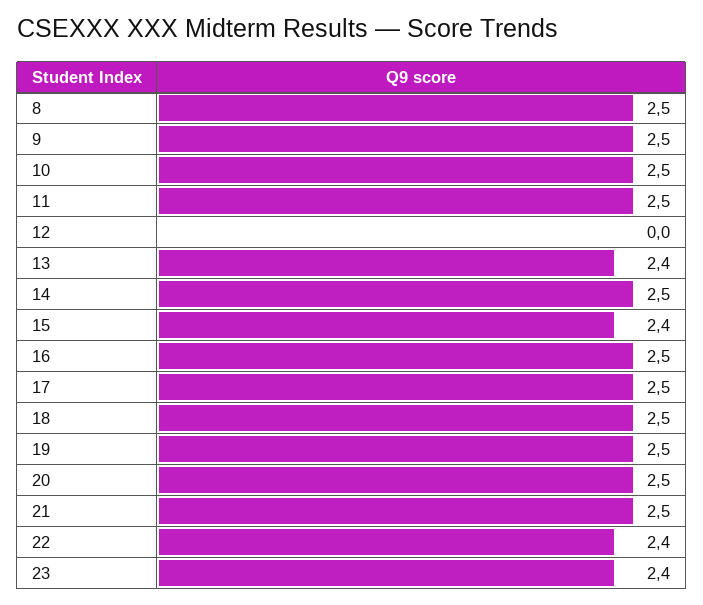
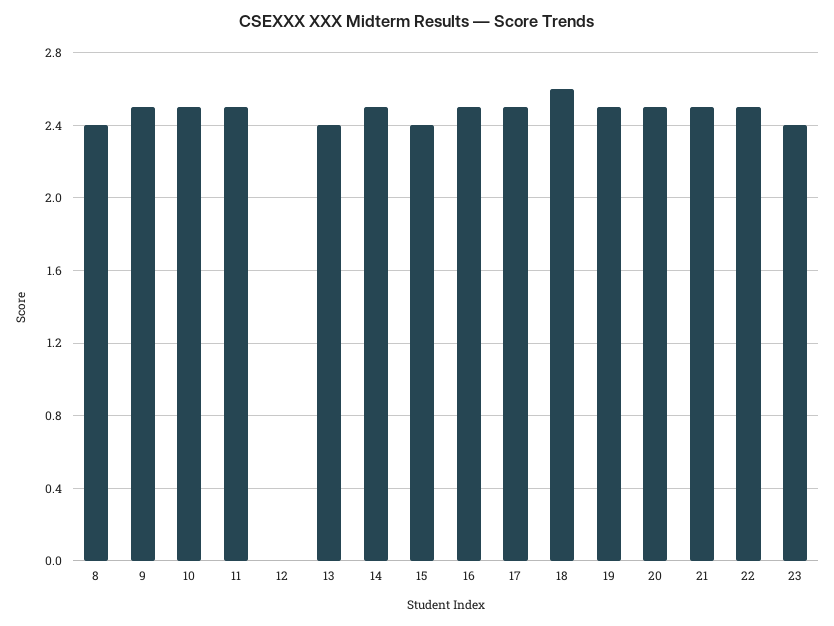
8: 2.5 -> 2.4
18: 2.5 -> 2.6
22: 2.4 -> 2.5

